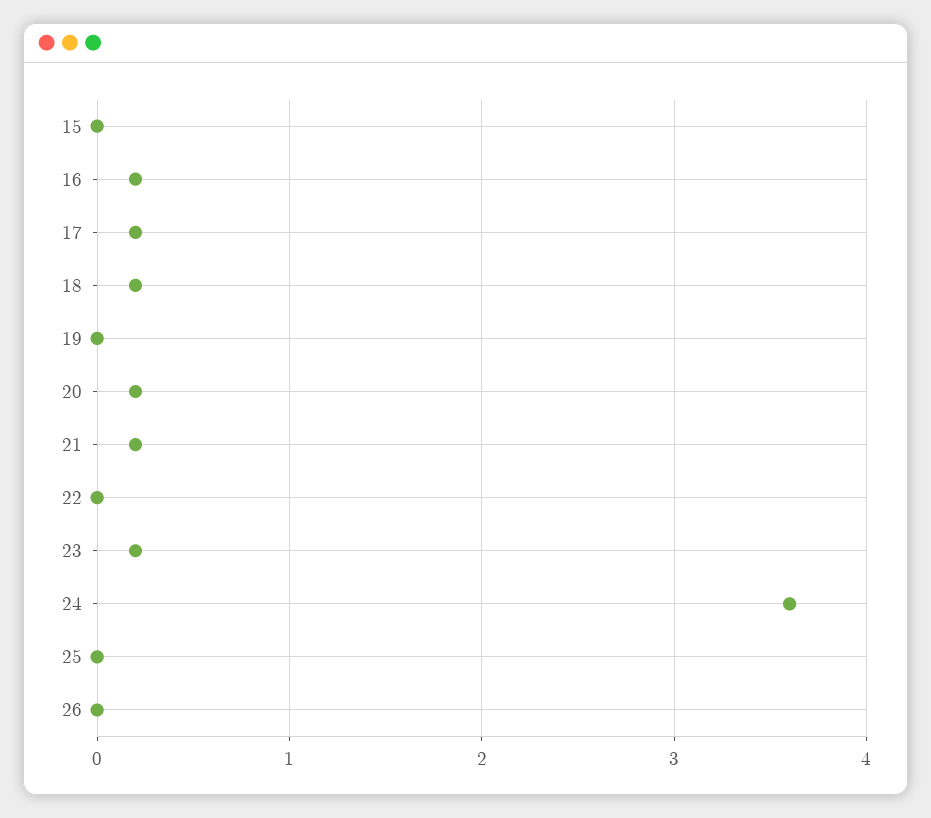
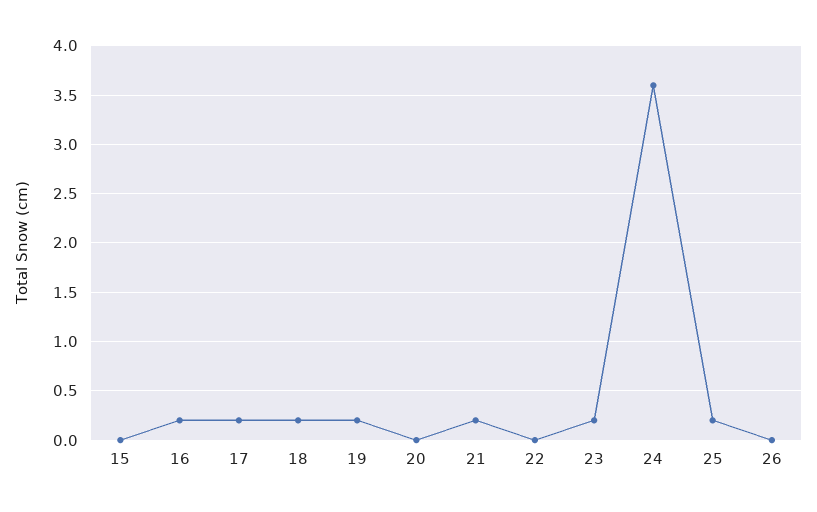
19: 0 -> 0.2
20: 0.2 -> 0
25: 0 -> 0.2

